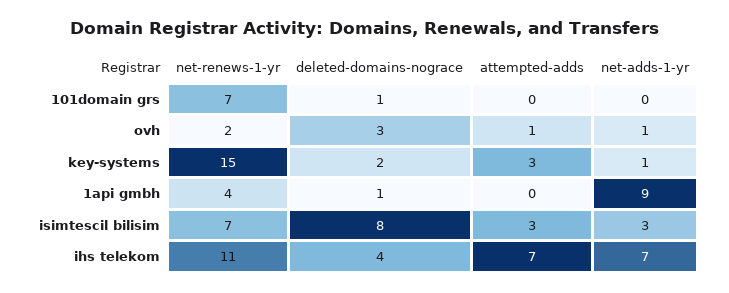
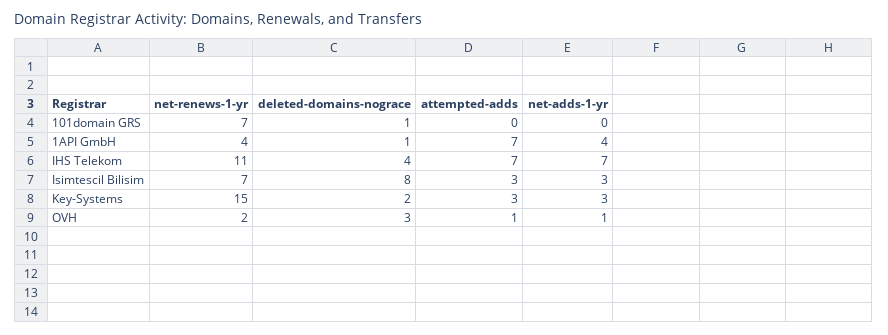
net-adds-1-yr, key-systems: 1 -> 3
attempted-adds, 1api gmbh: 0 -> 7
net-adds-1-yr, 1api gmbh: 9 -> 4

